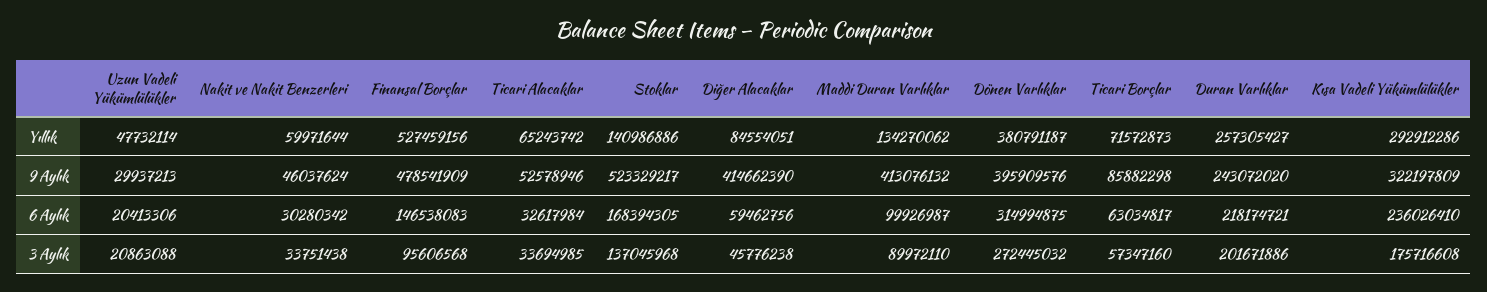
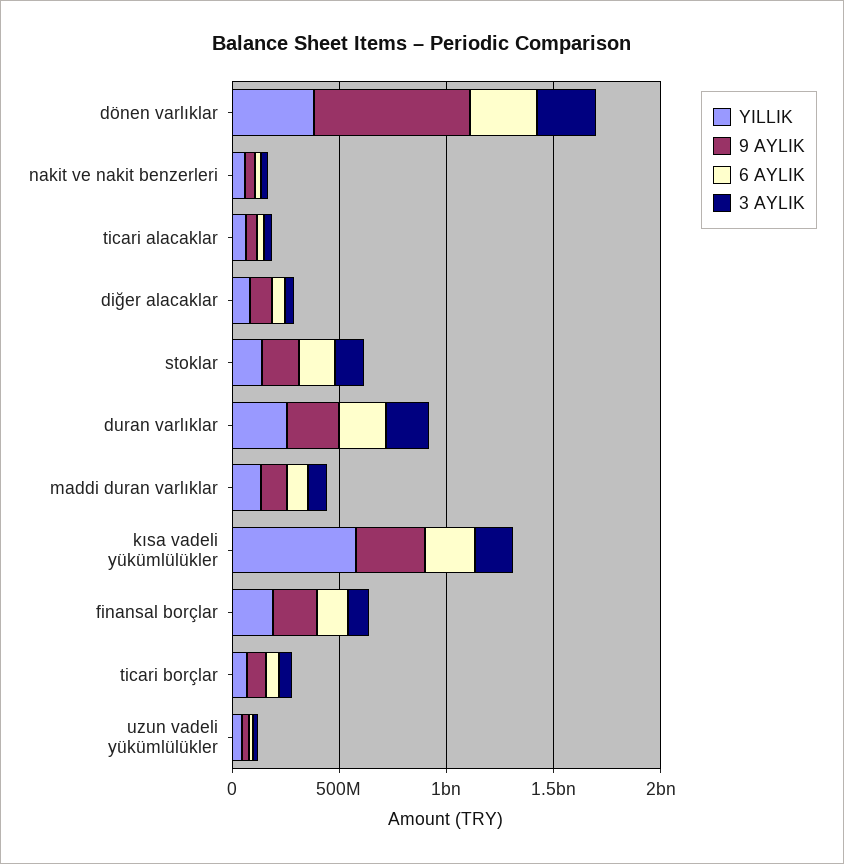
Yıllık, Finansal Borçlar: 527459156 -> 200000000
Yıllık, Kısa Vadeli Yükümlülükler: 292912286 -> 600000000
9 Aylık, Finansal Borçlar: 478541909 -> 200000000
9 Aylık, Stoklar: 523329217 -> 200000000
9 Aylık, Diğer Alacaklar: 414662390 -> 100000000
9 Aylık, Maddi Duran Varlıklar: 413076132 -> 100000000
9 Aylık, Dönen Varlıklar: 395909576 -> 700000000

